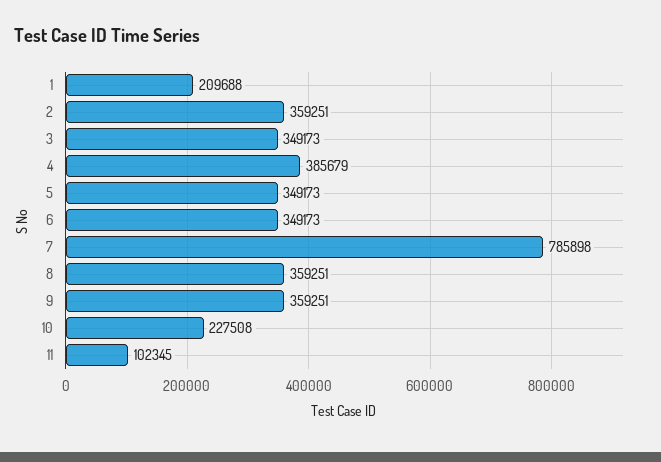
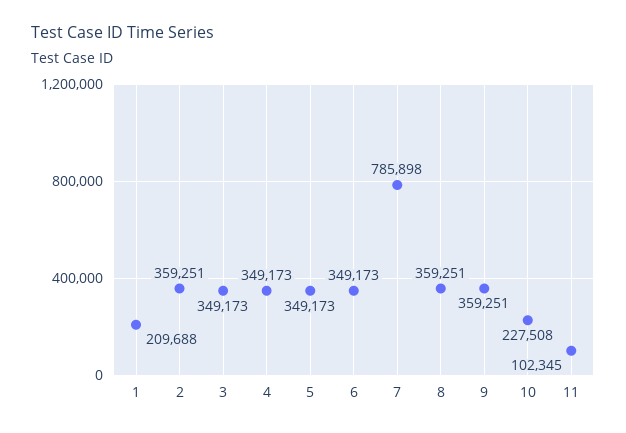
4: 385679 -> 349173

